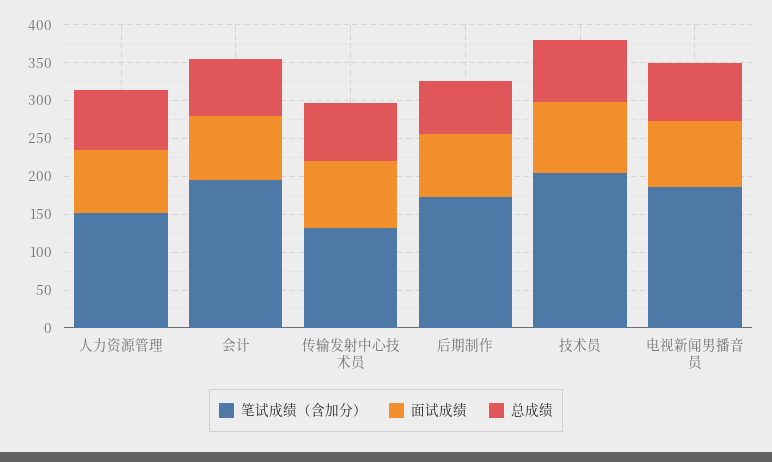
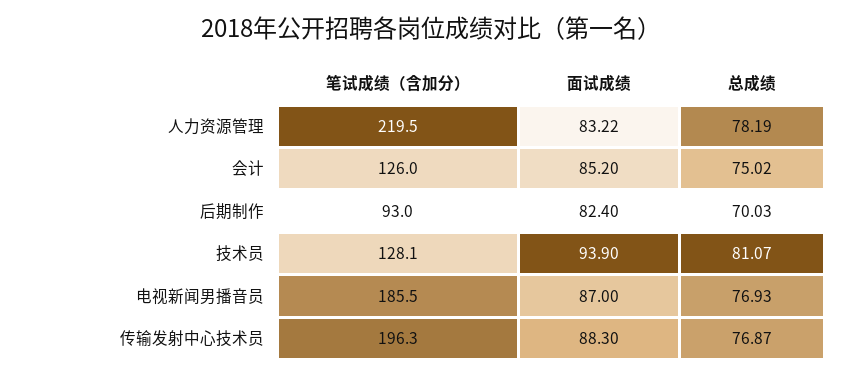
笔试成绩（含加分）, 人力资源管理: 150 -> 219.5
笔试成绩（含加分）, 会计: 200 -> 126
笔试成绩（含加分）, 传输发射中心技术员: 125 -> 196.3
笔试成绩（含加分）, 后期制作: 175 -> 93
笔试成绩（含加分）, 技术员: 200 -> 128.1

